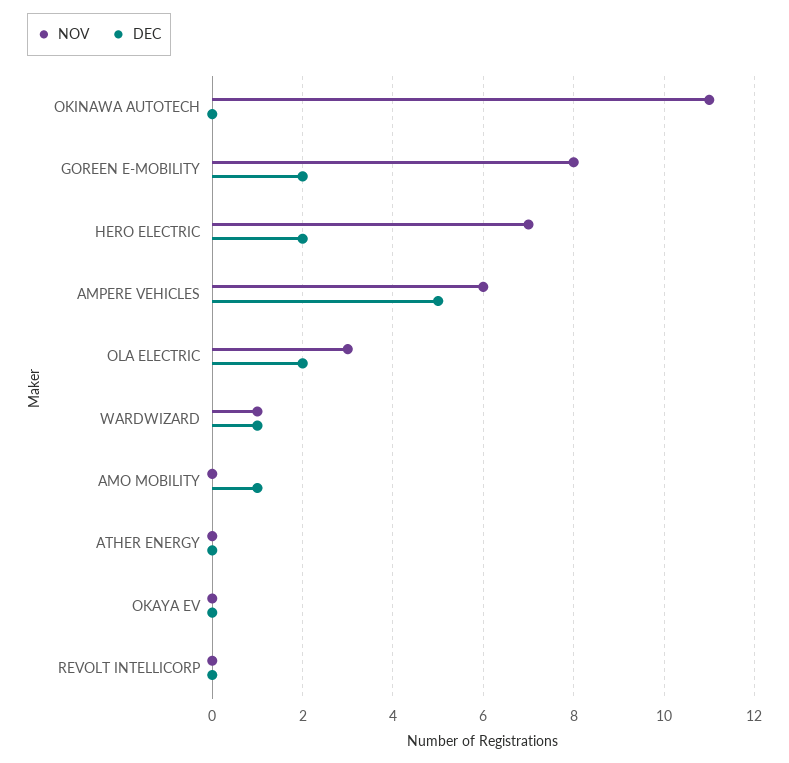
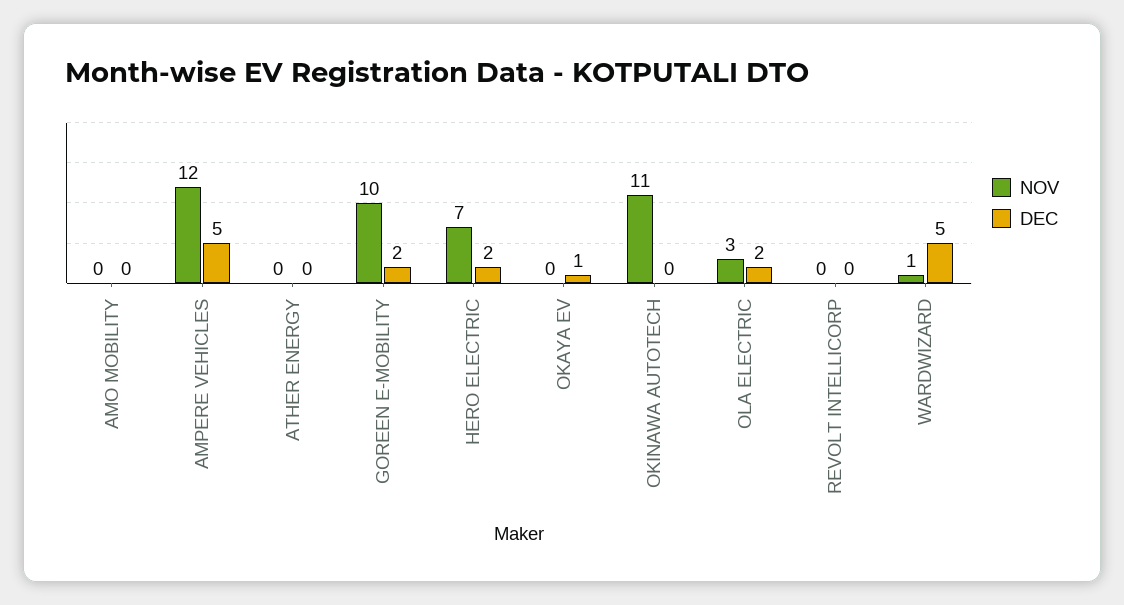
NOV, GOREEN E-MOBILITY: 8 -> 10
NOV, AMPERE VEHICLES: 6 -> 12
DEC, WARDWIZARD: 1 -> 5
DEC, AMO MOBILITY: 1 -> 0
DEC, OKAYA EV: 0 -> 1

